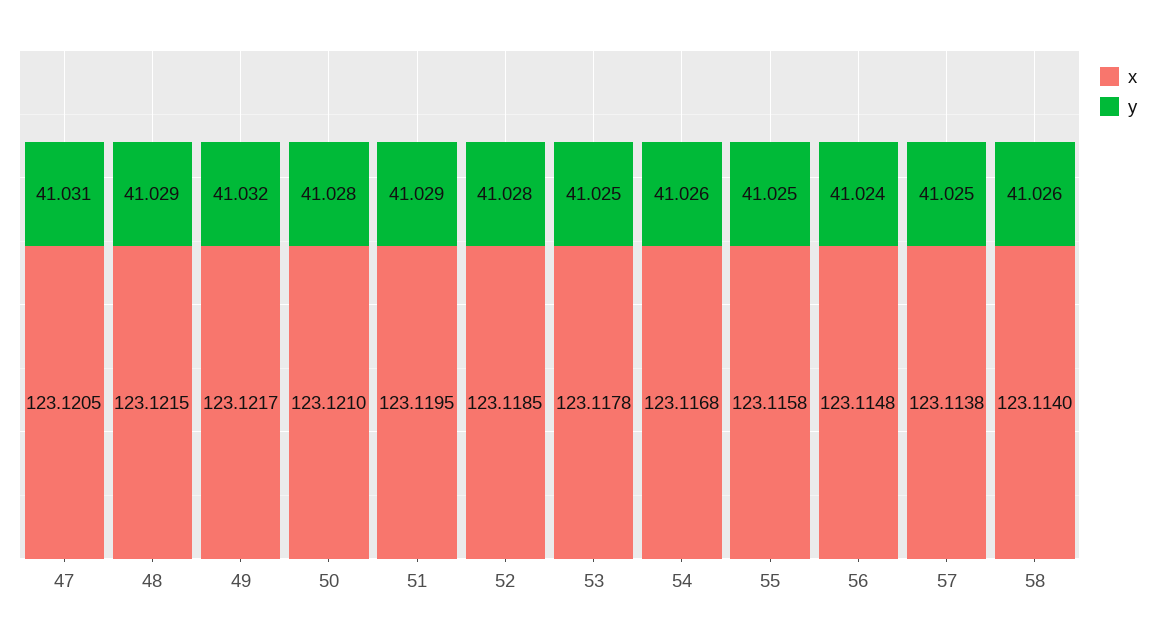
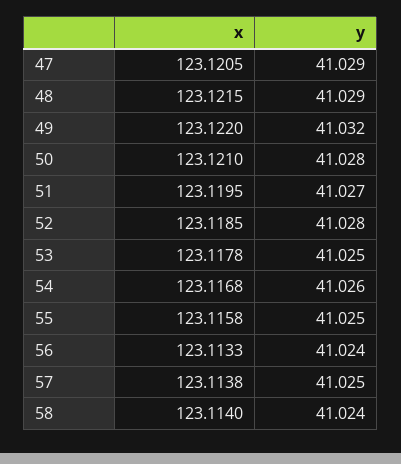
y, 47: 41.031 -> 41.029
x, 49: 123.1217 -> 123.122
y, 51: 41.029 -> 41.027
x, 56: 123.1148 -> 123.1133
y, 58: 41.026 -> 41.024

